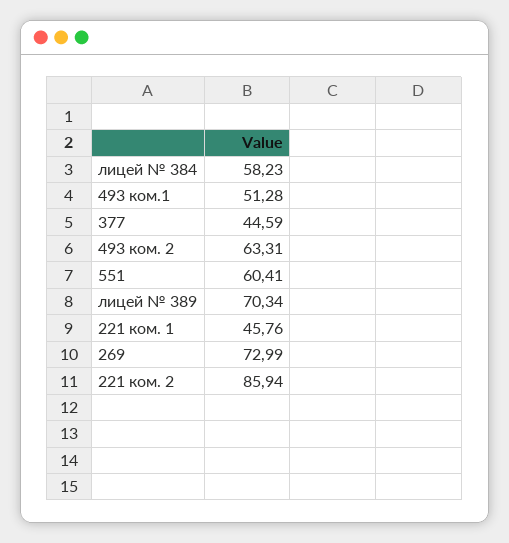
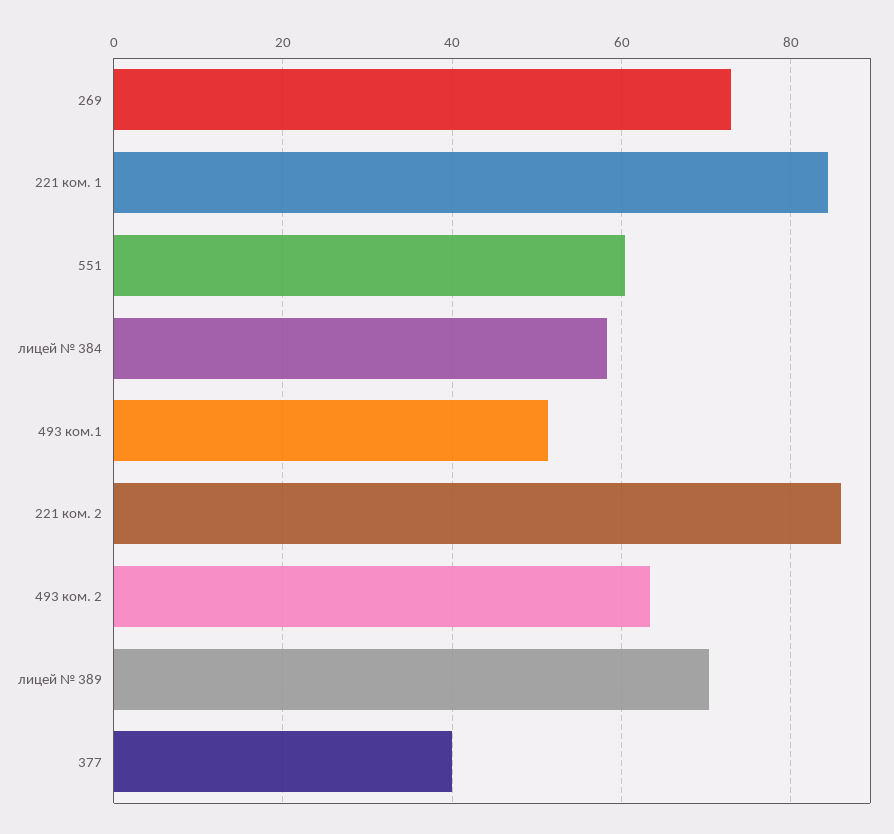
377: 44.59 -> 40
221 ком. 1: 45.76 -> 84

